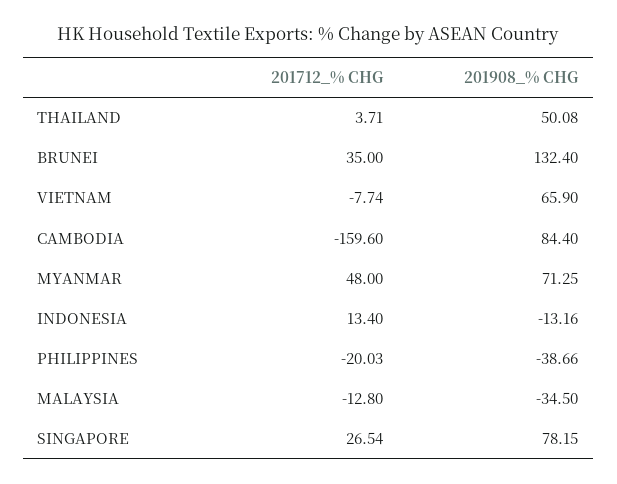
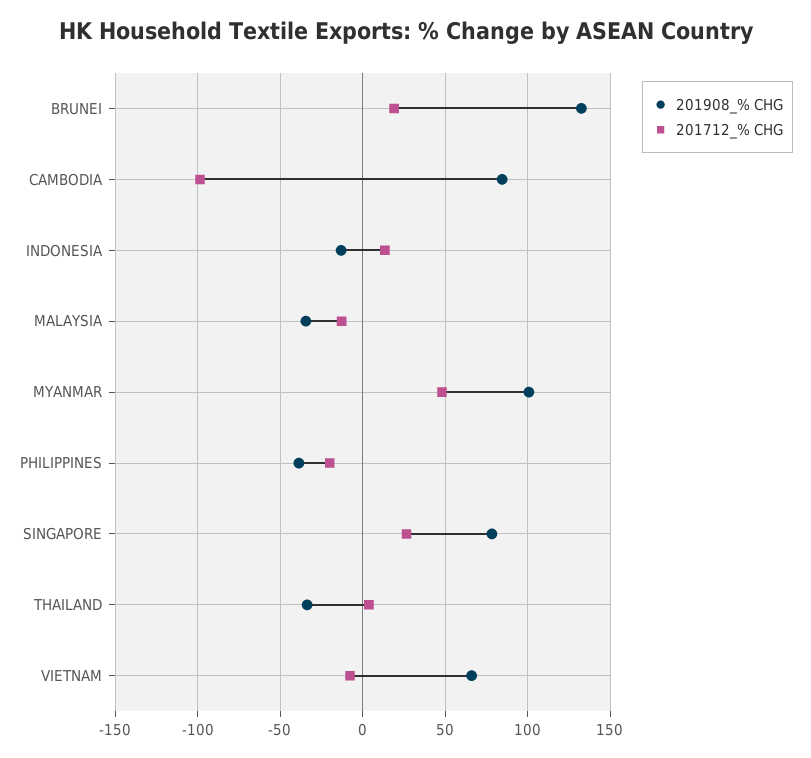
201908_% CHG, THAILAND: 50.08 -> -35
201712_% CHG, BRUNEI: 35 -> 20
201712_% CHG, CAMBODIA: -159.6 -> -100
201908_% CHG, MYANMAR: 71.25 -> 100

